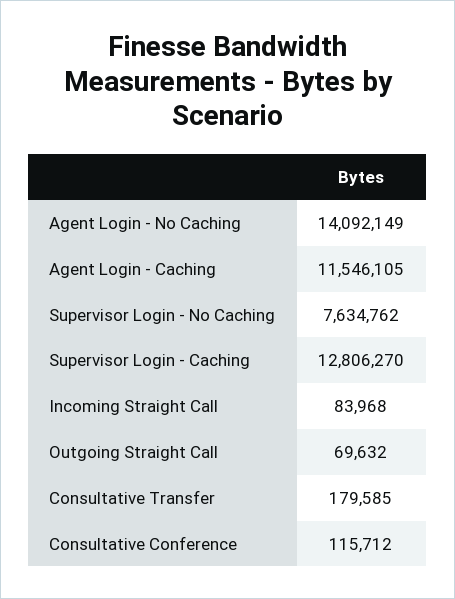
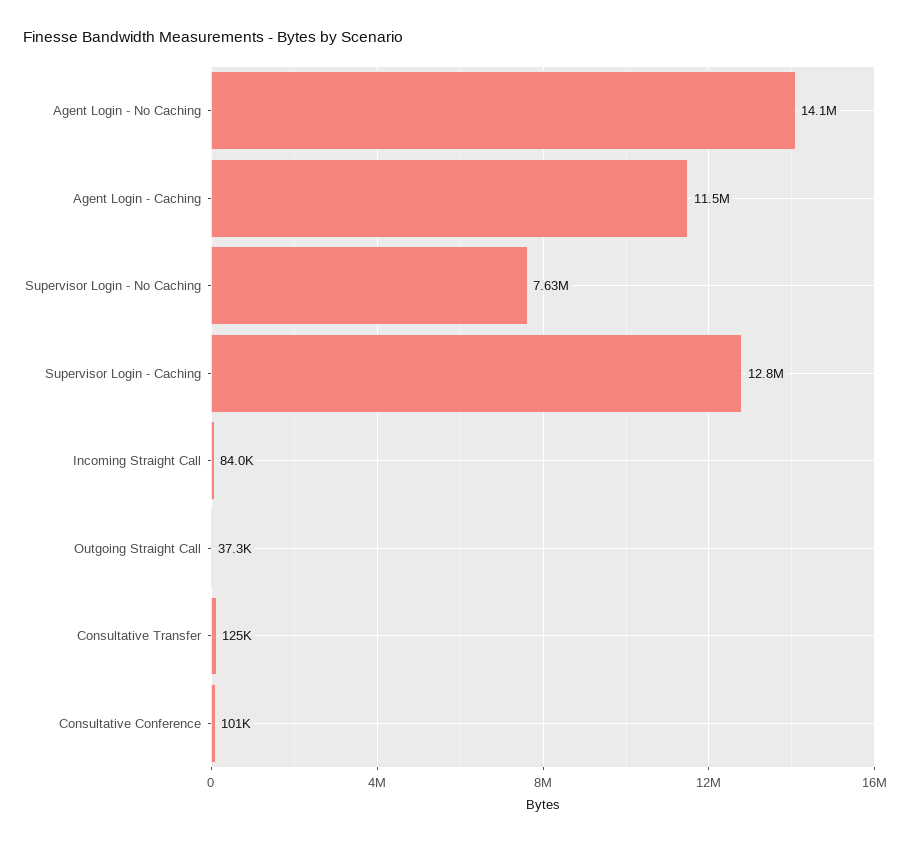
Outgoing Straight Call: 69632 -> 37300
Consultative Transfer: 179585 -> 125000
Consultative Conference: 115712 -> 101000

